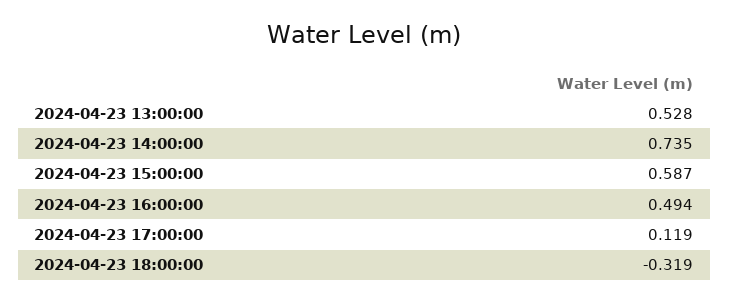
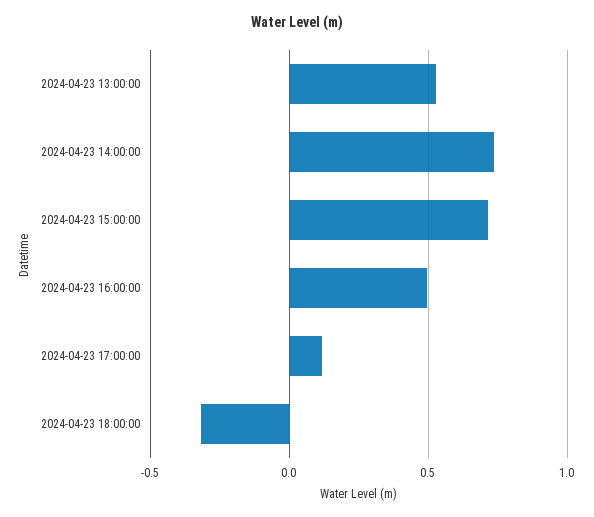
2024-04-23 15:00:00: 0.587 -> 0.7

